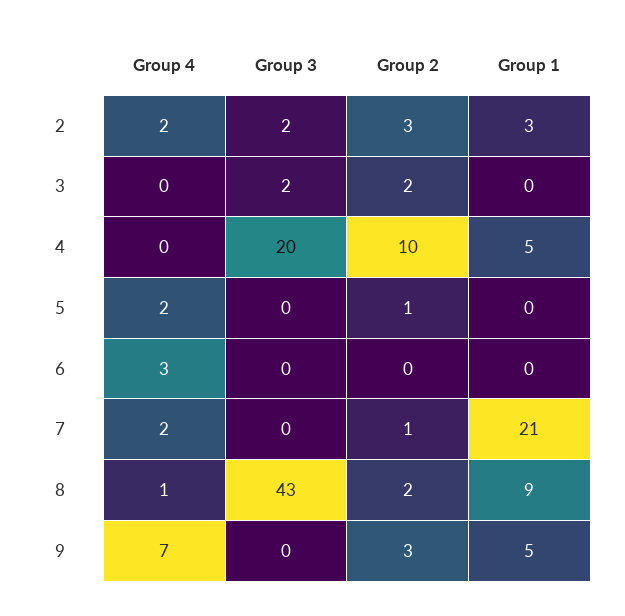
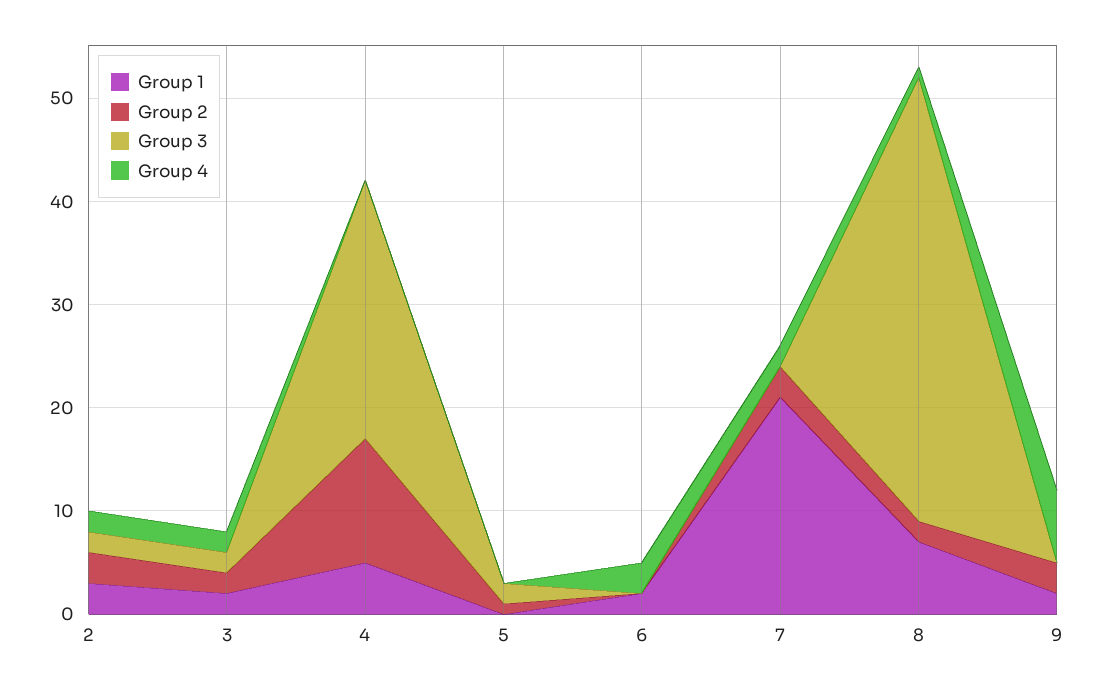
Group 4, 3: 0 -> 2
Group 1, 3: 0 -> 2
Group 3, 4: 20 -> 25
Group 2, 4: 10 -> 12
Group 4, 5: 2 -> 0
Group 3, 5: 0 -> 2
Group 1, 6: 0 -> 2
Group 2, 7: 1 -> 3
Group 1, 8: 9 -> 7
Group 1, 9: 5 -> 2

